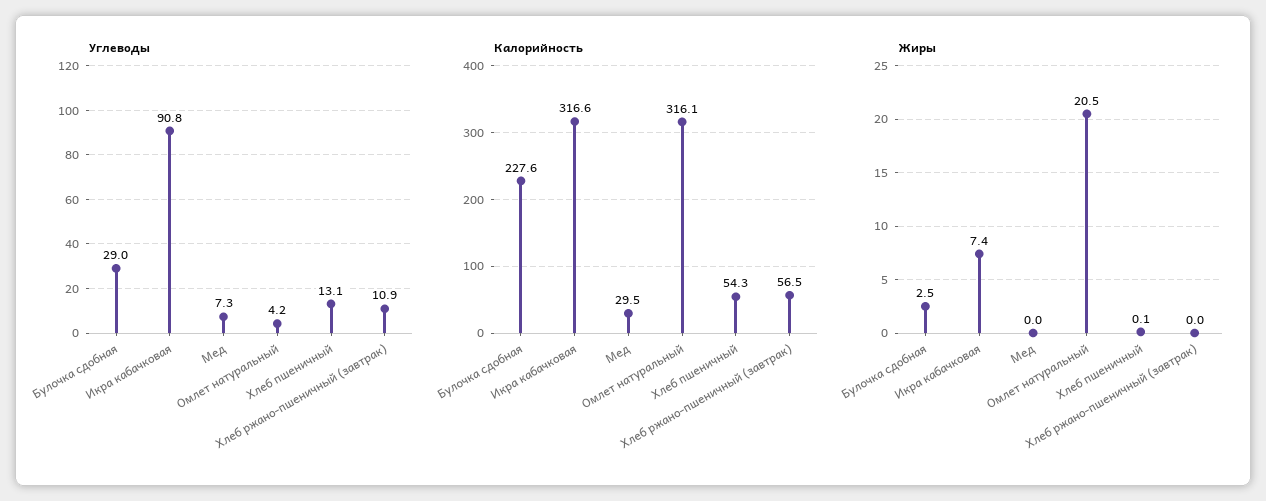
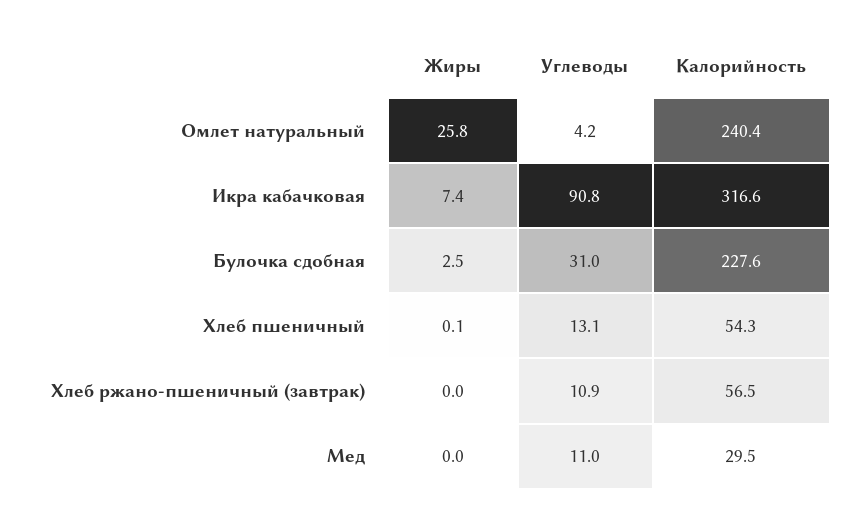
Углеводы, Булочка сдобная: 29 -> 31
Углеводы, Мед: 7.3 -> 11
Калорийность, Омлет натуральный: 316.1 -> 240.4
Жиры, Омлет натуральный: 20.5 -> 25.8

